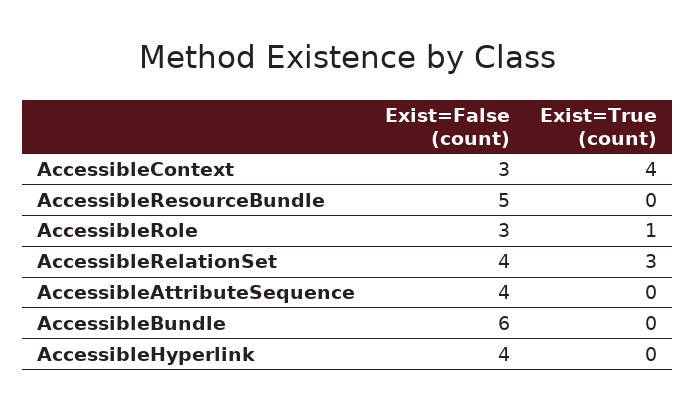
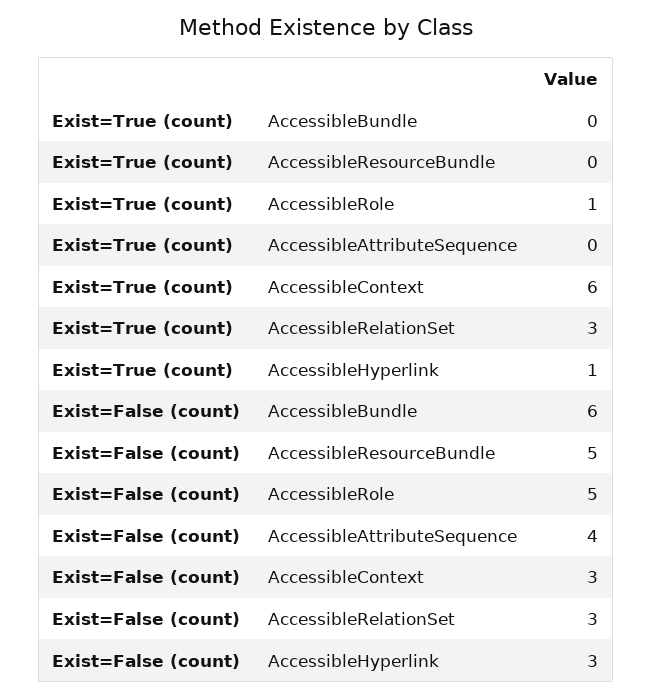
Exist=True (count), AccessibleContext: 4 -> 6
Exist=False (count), AccessibleRole: 3 -> 5
Exist=False (count), AccessibleRelationSet: 4 -> 3
Exist=False (count), AccessibleHyperlink: 4 -> 3
Exist=True (count), AccessibleHyperlink: 0 -> 1

